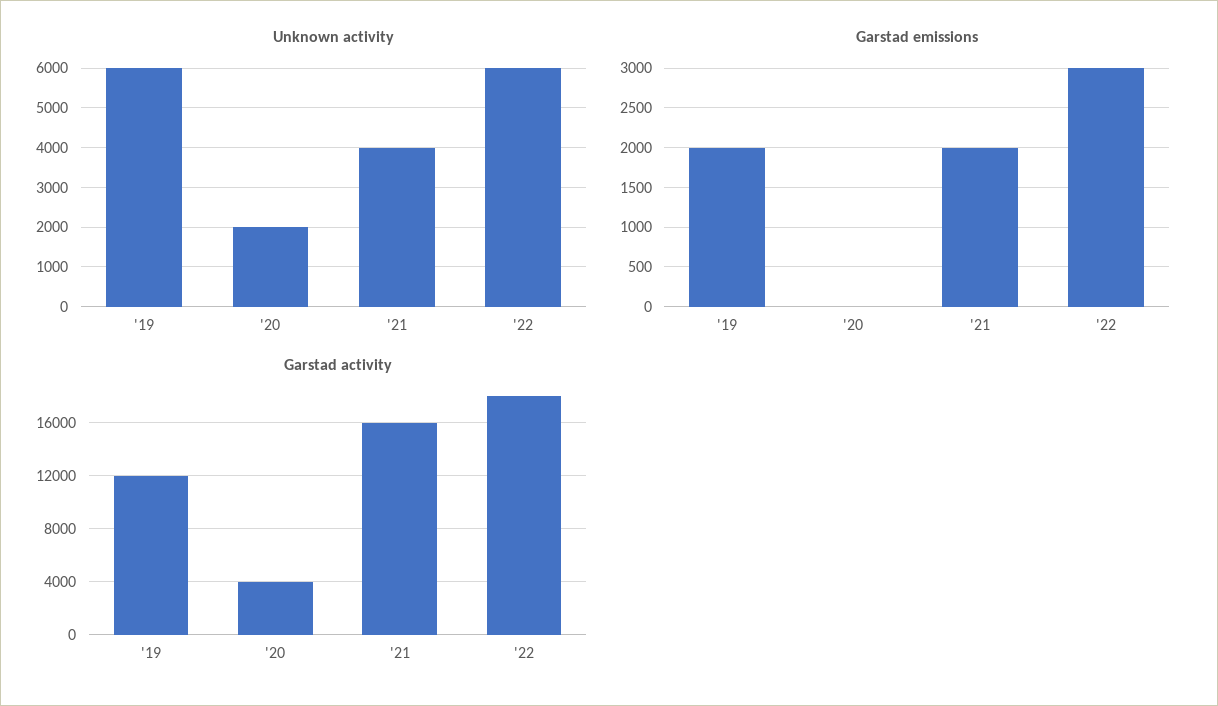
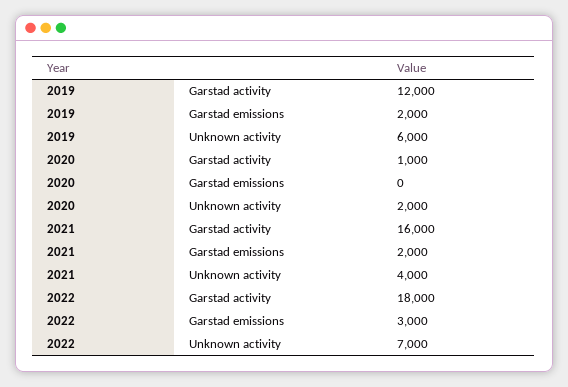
Unknown activity, '22: 6000 -> 7000
Garstad activity, '20: 4000 -> 1000

